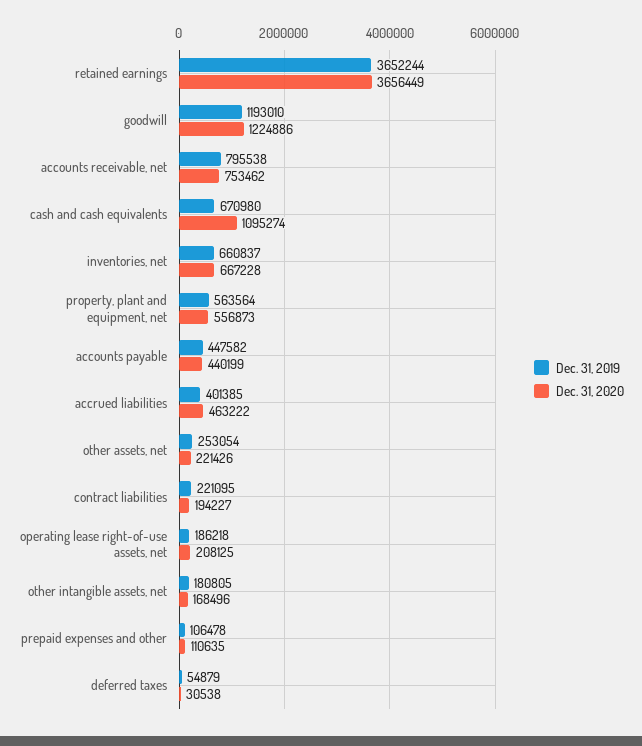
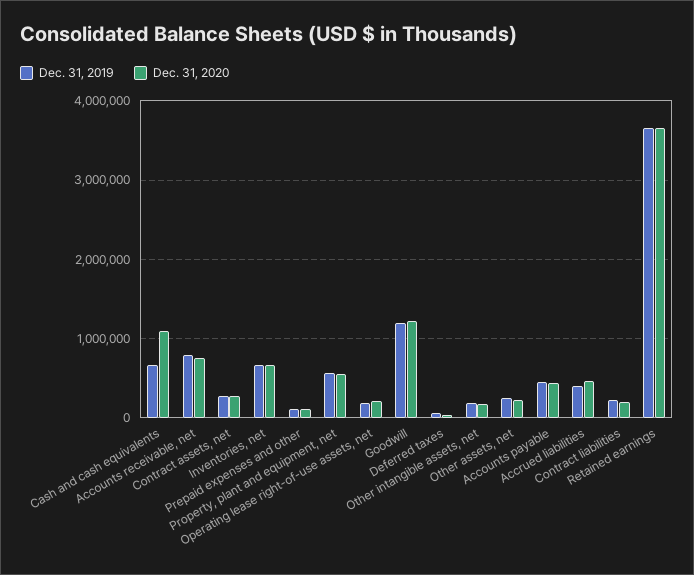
Dec. 31, 2019, Contract assets, net: none -> 300000
Dec. 31, 2020, Contract assets, net: none -> 300000

